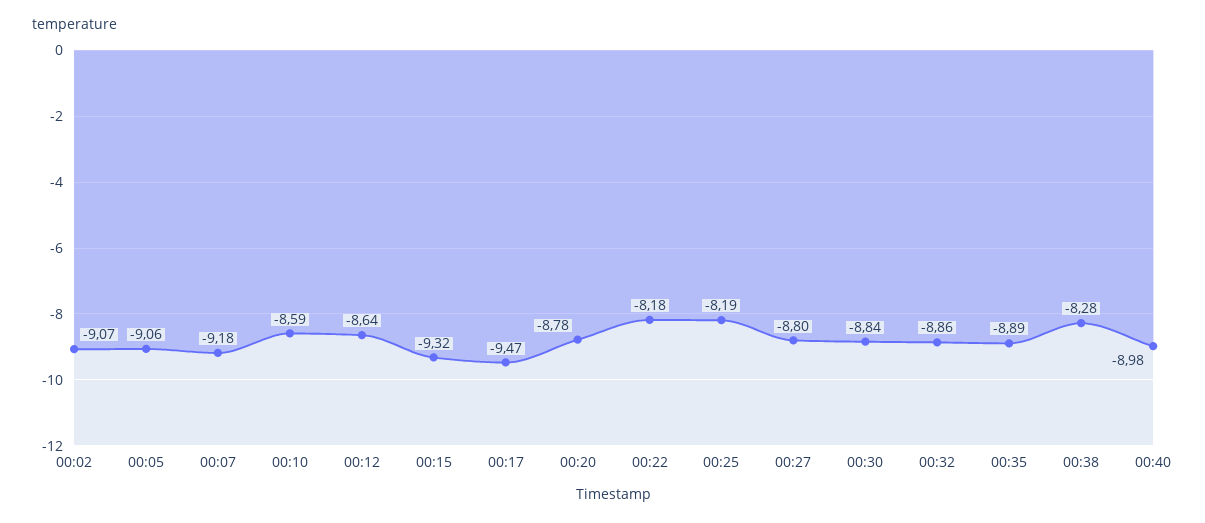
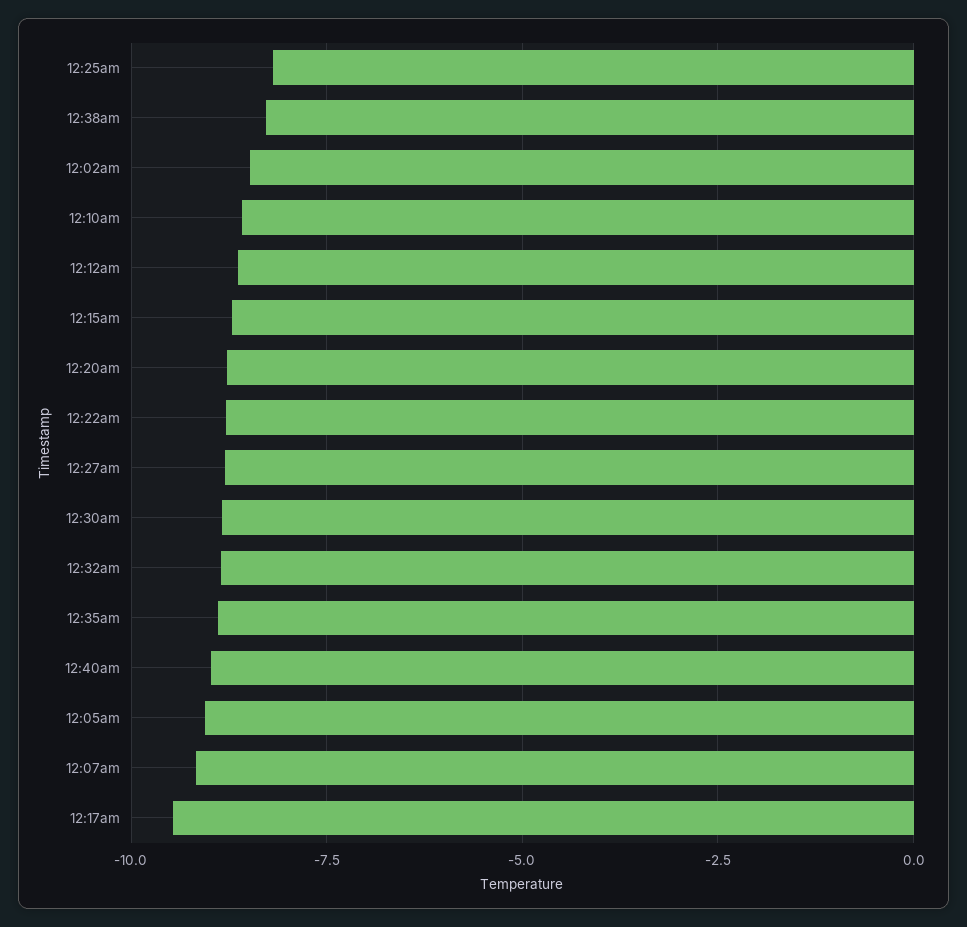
00:02: -9.07 -> -8.5
00:15: -9.32 -> -8.75
00:22: -8.18 -> -8.75

